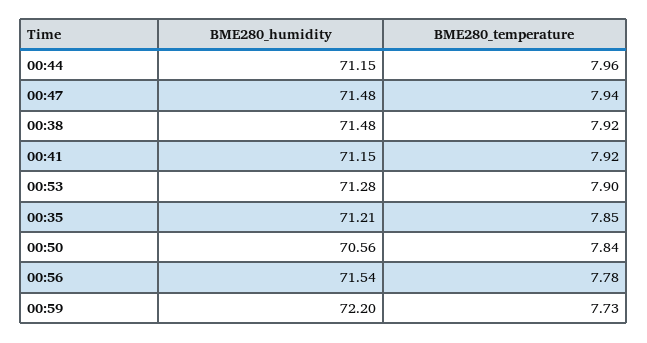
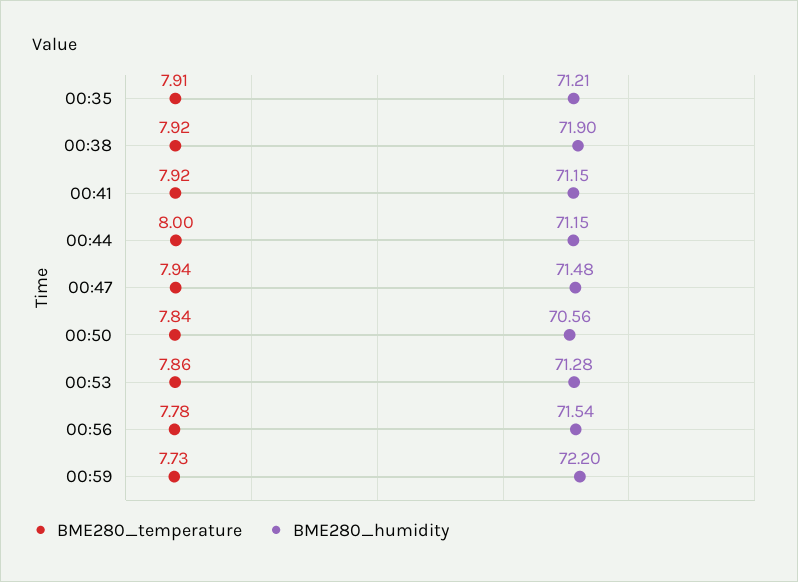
BME280_temperature, 00:44: 7.96 -> 8
BME280_humidity, 00:38: 71.48 -> 71.9
BME280_temperature, 00:53: 7.9 -> 7.86
BME280_temperature, 00:35: 7.85 -> 7.91

